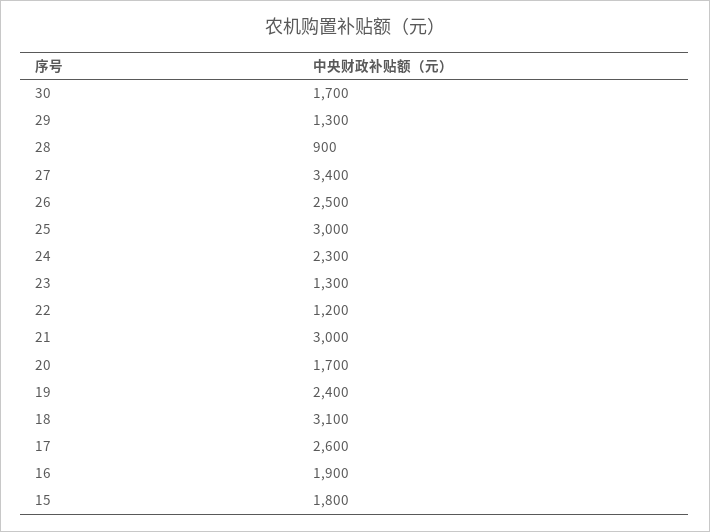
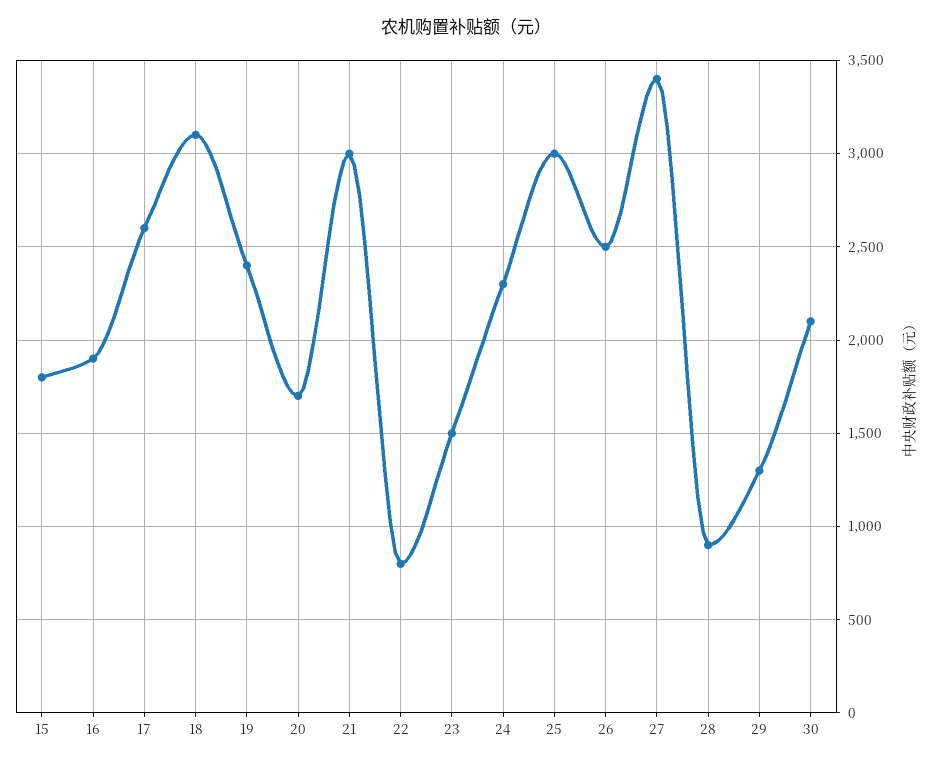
30: 1700 -> 2100
23: 1300 -> 1500
22: 1200 -> 800

